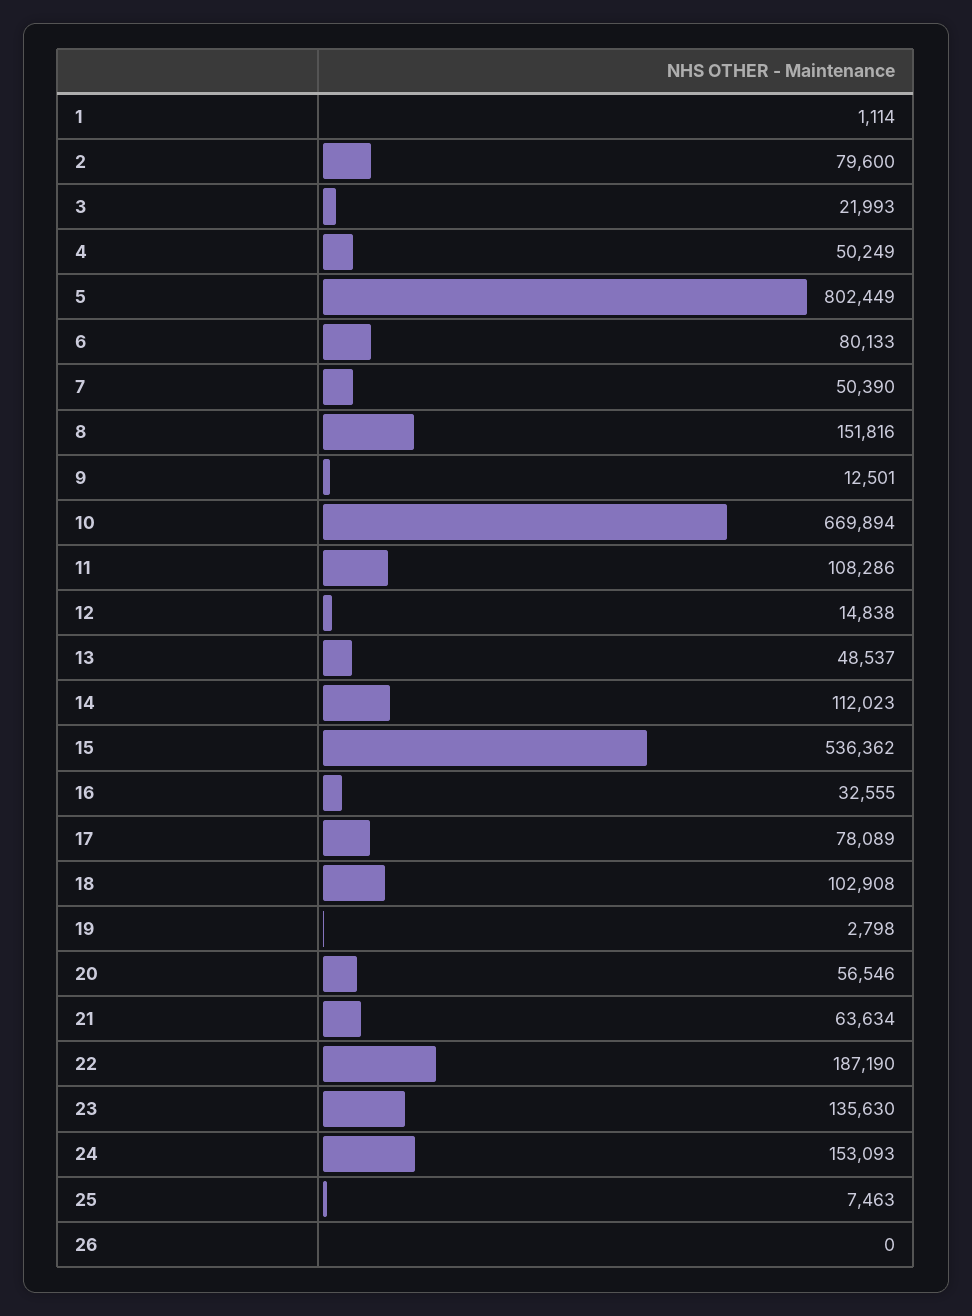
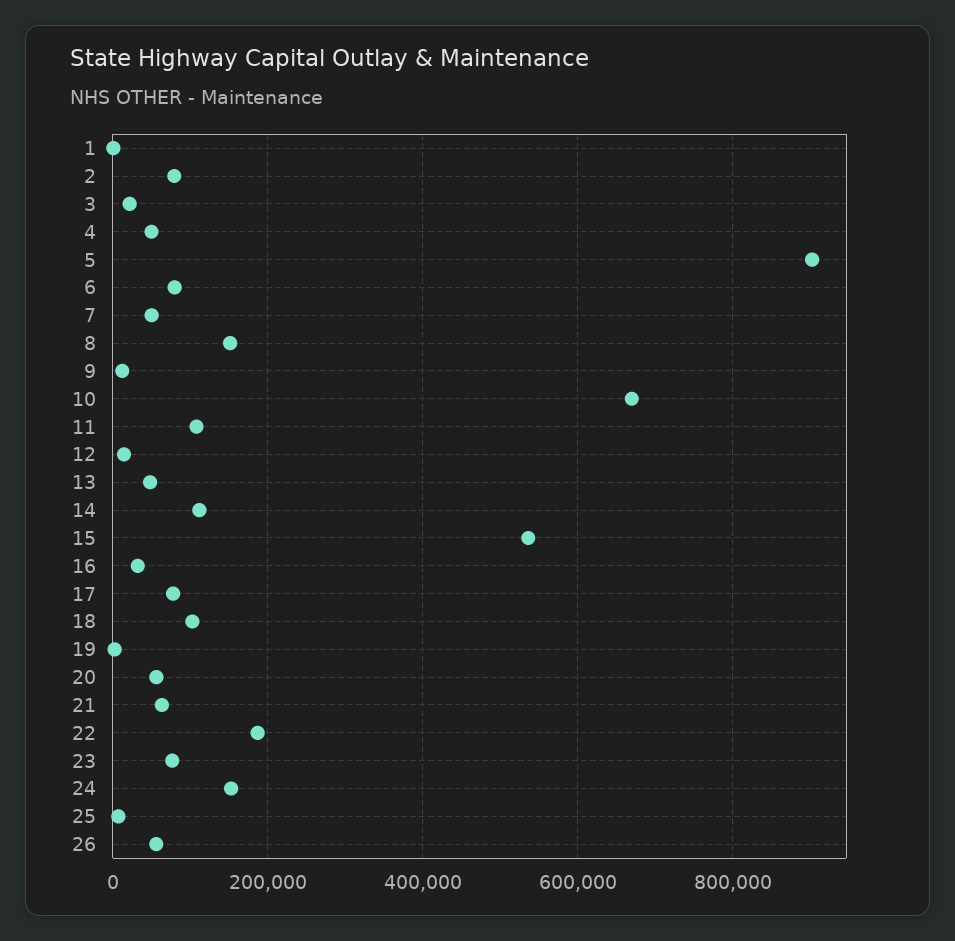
5: 802449 -> 900000
23: 135630 -> 80000
26: 0 -> 60000

